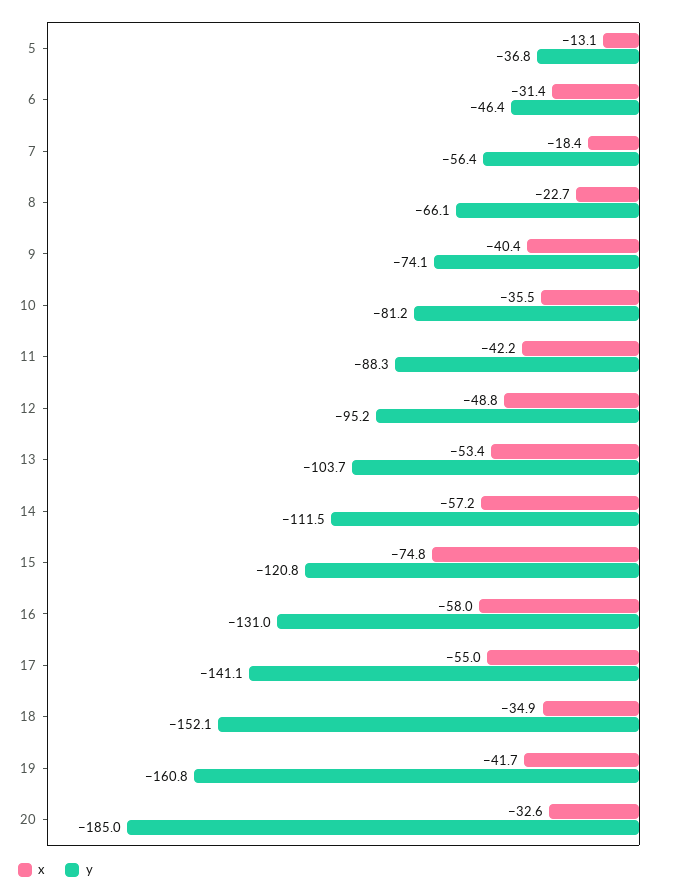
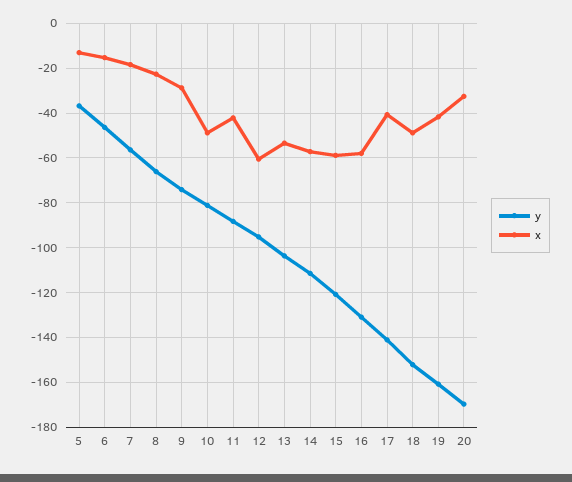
x, 6: -31.4 -> -15
x, 9: -40.4 -> -30
x, 10: -35.5 -> -50
x, 12: -48.8 -> -60
x, 15: -74.8 -> -60
x, 17: -55 -> -40
x, 18: -34.9 -> -50
y, 20: -185 -> -170

